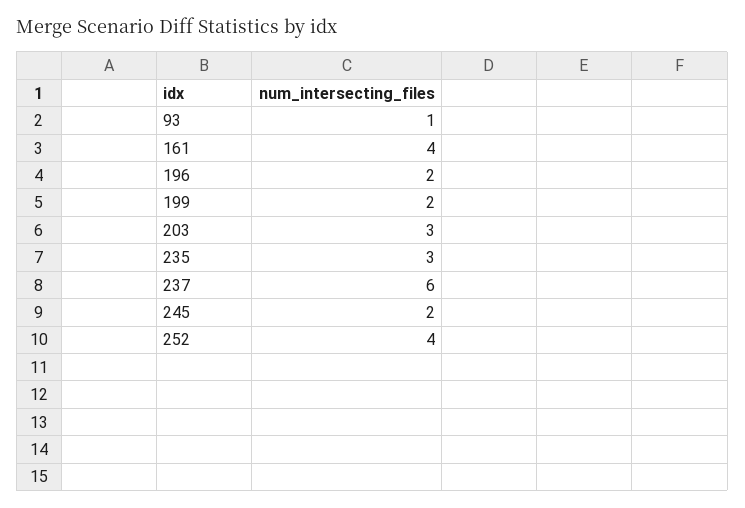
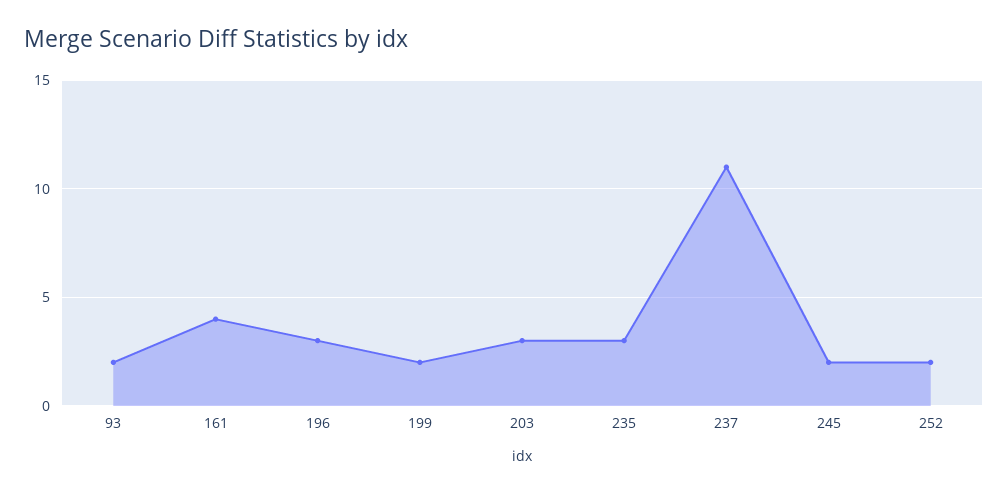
93: 1 -> 2
196: 2 -> 3
237: 6 -> 11
252: 4 -> 2

